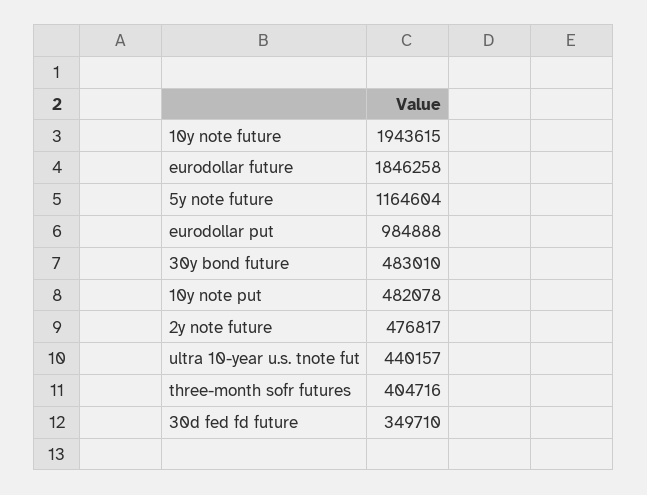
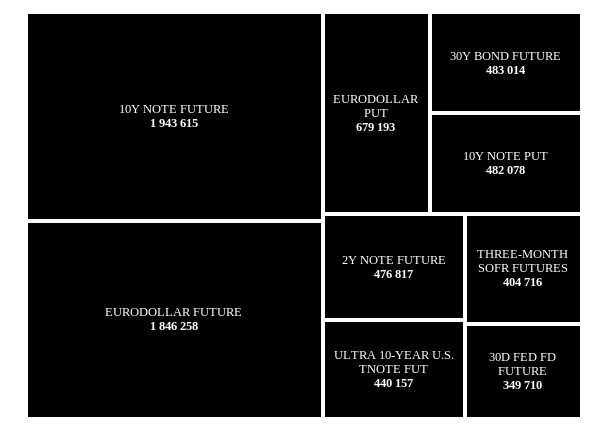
5y note future: 1164604 -> none
eurodollar put: 984888 -> 679193
30y bond future: 483010 -> 483014

